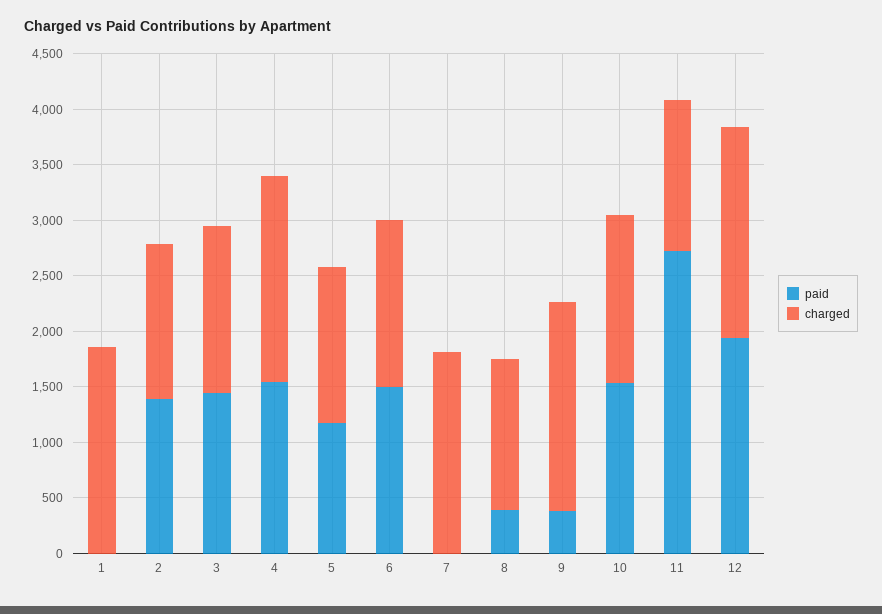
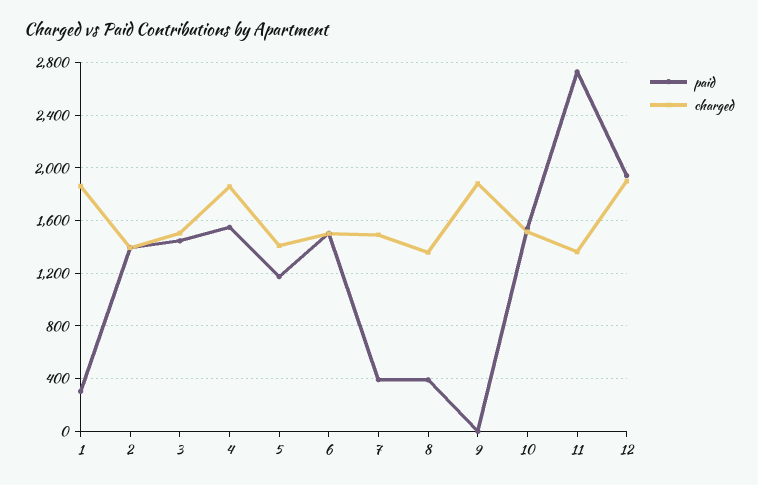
paid, 1: 0 -> 300
paid, 7: 0 -> 400
charged, 7: 1800 -> 1500
paid, 9: 400 -> 0

